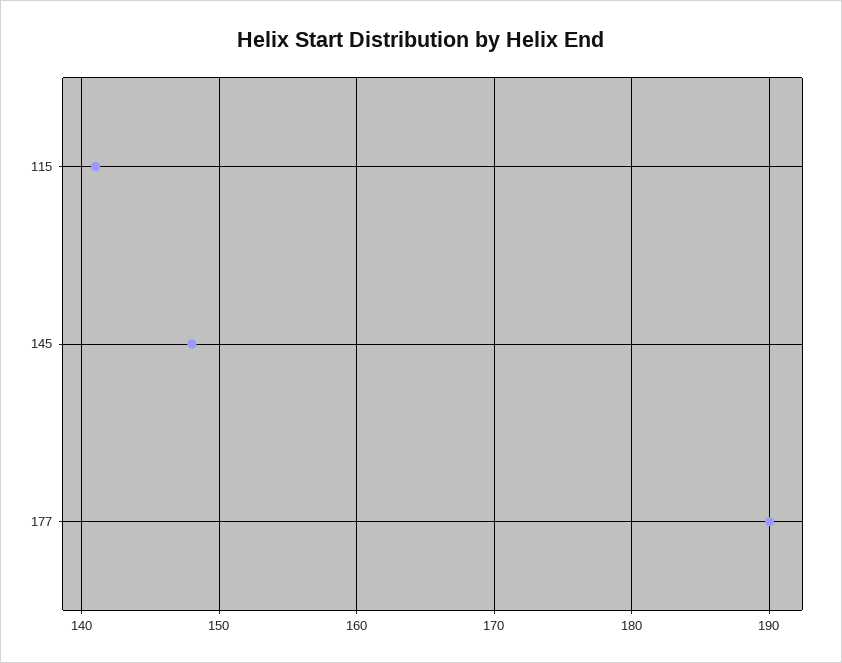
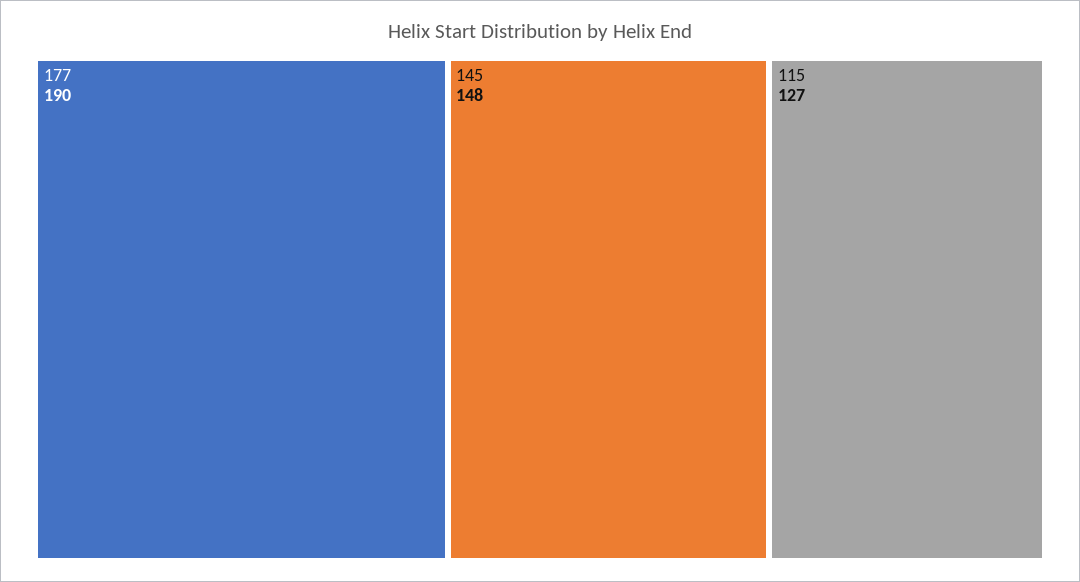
115: 141 -> 127

